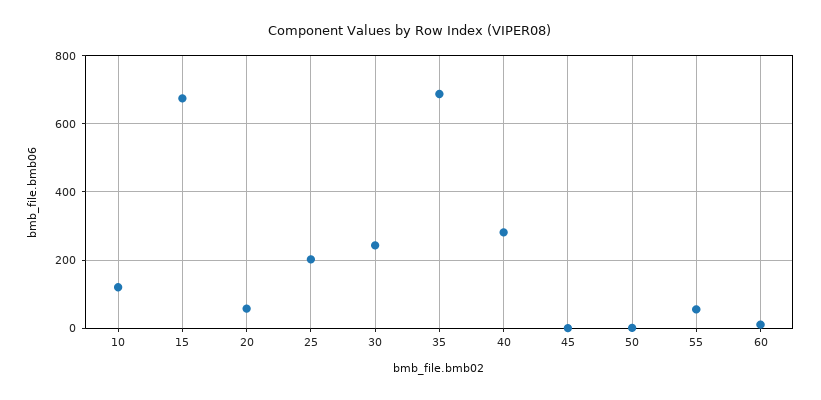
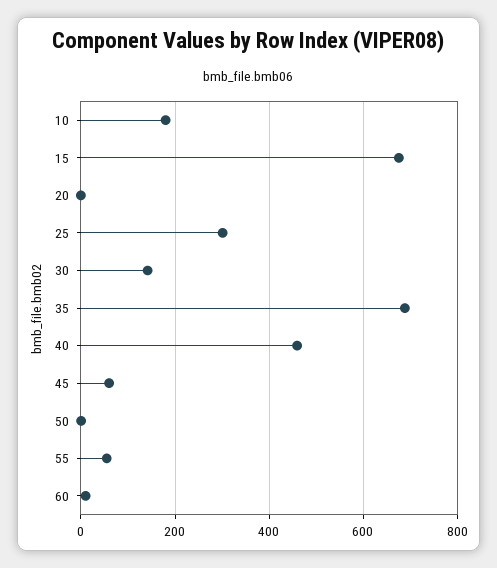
10: 120 -> 180
20: 60 -> 0
25: 200 -> 300
30: 240 -> 140
40: 280 -> 460
45: 0 -> 60

